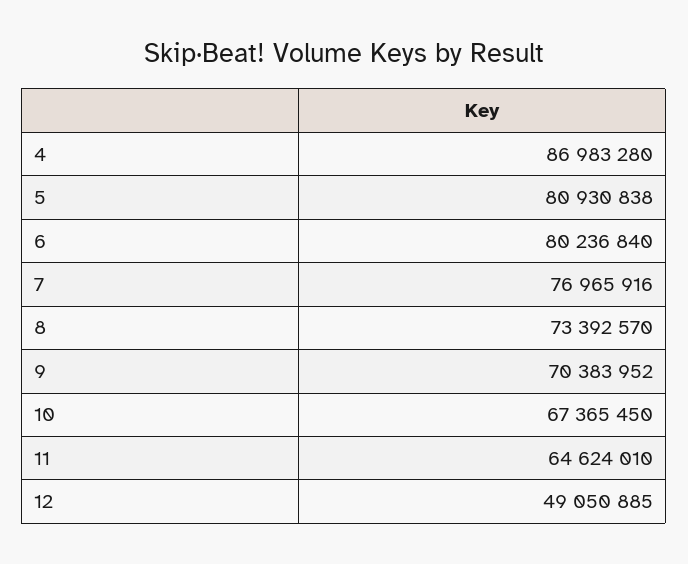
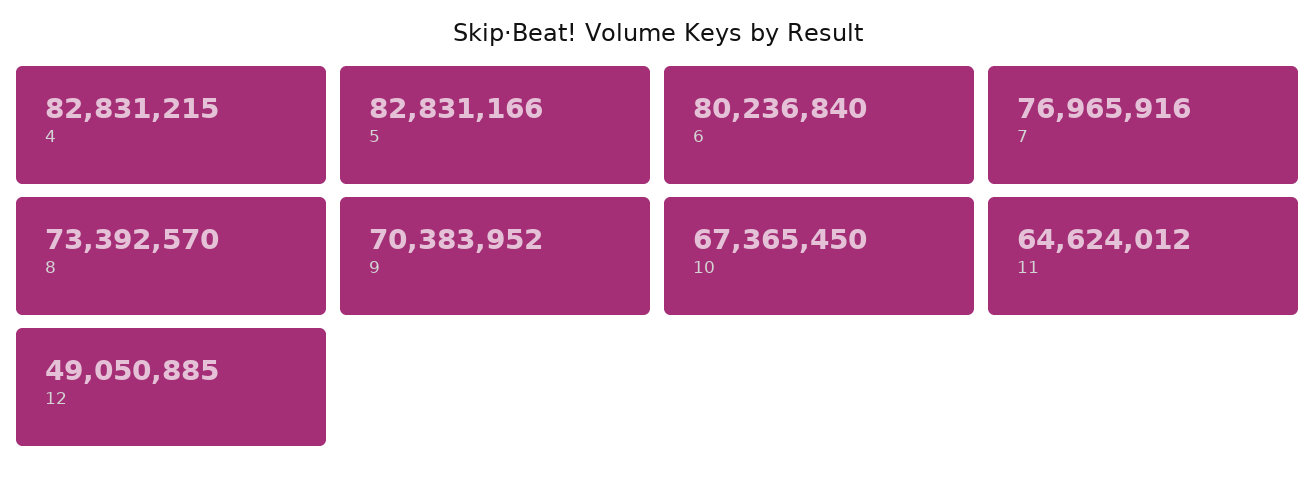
4: 86983280 -> 82831215
5: 80930838 -> 82831166
11: 64624010 -> 64624012

